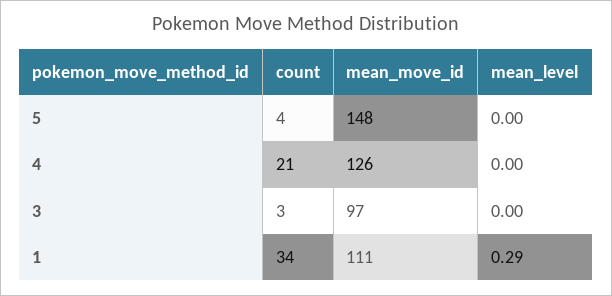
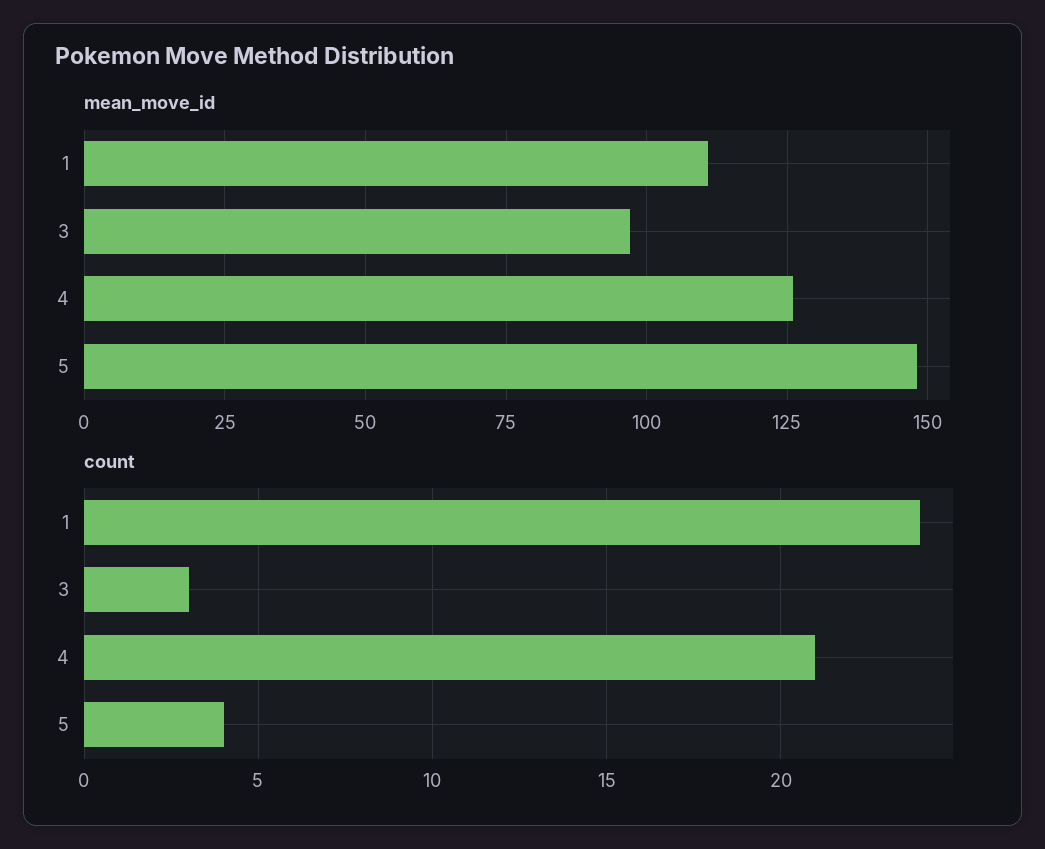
mean_level, 5: 0 -> none
mean_level, 4: 0 -> none
mean_level, 3: 0 -> none
count, 1: 34 -> 24
mean_level, 1: 0.29 -> none

